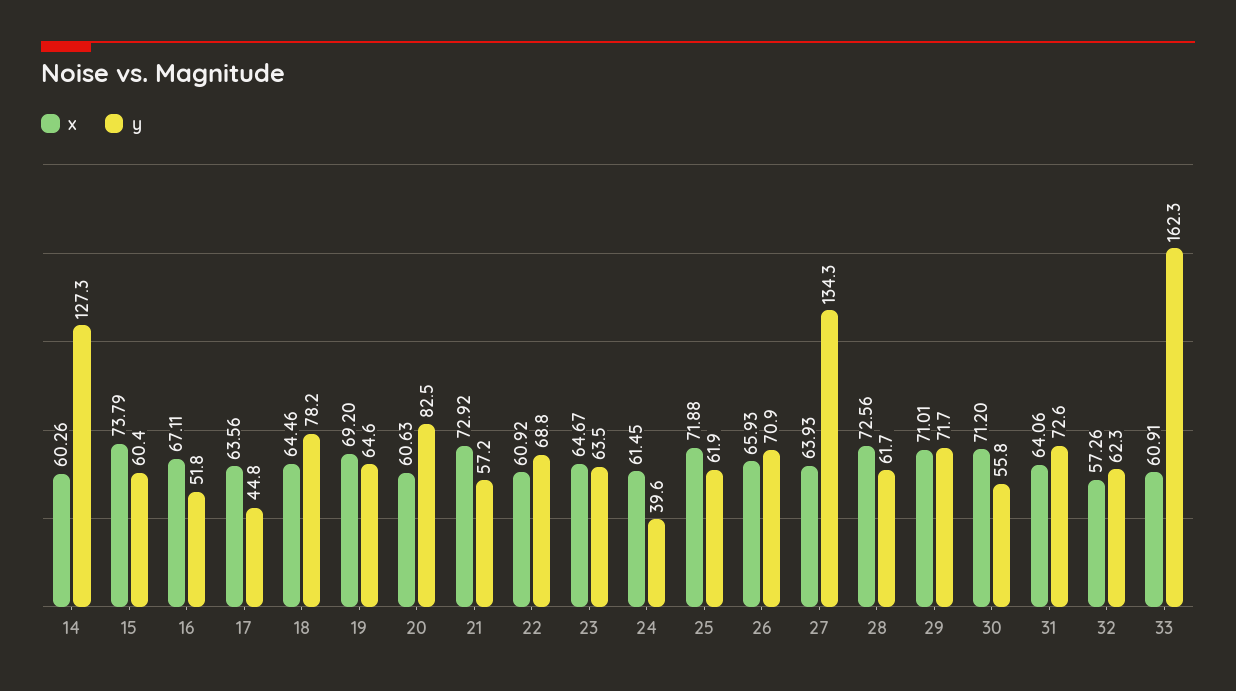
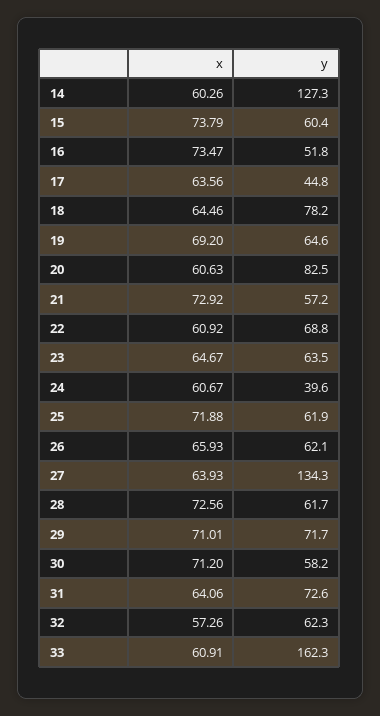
x, 16: 67.11 -> 73.47
x, 24: 61.45 -> 60.67
y, 26: 70.9 -> 62.1
y, 30: 55.8 -> 58.2

